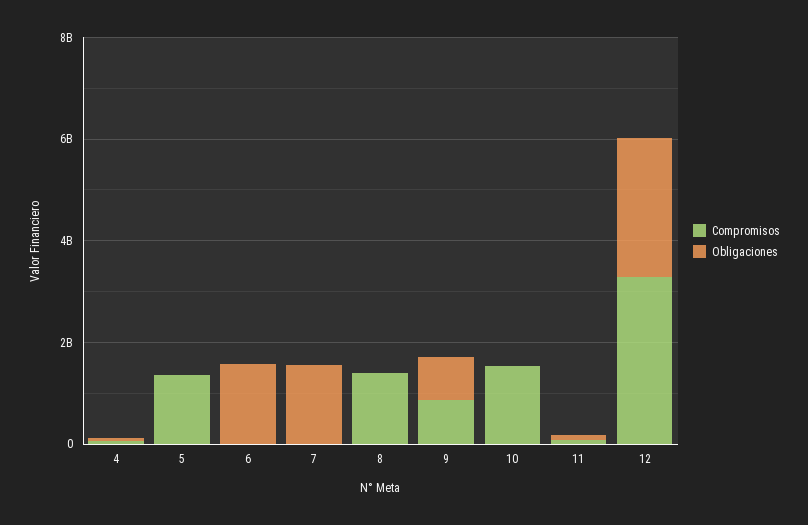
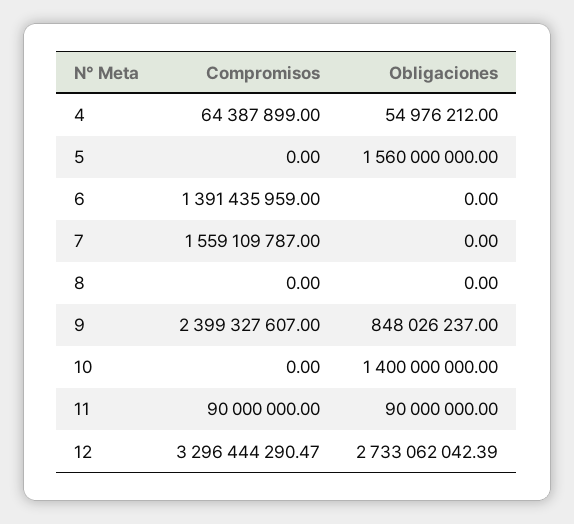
Compromisos, 5: 1500000000 -> 0
Obligaciones, 5: 0 -> 1560000000
Compromisos, 6: 0 -> 1391435959
Obligaciones, 6: 1500000000 -> 0
Compromisos, 7: 0 -> 1559109787
Obligaciones, 7: 1500000000 -> 0
Compromisos, 8: 1500000000 -> 0
Compromisos, 9: 1000000000 -> 2399327607
Compromisos, 10: 1500000000 -> 0
Obligaciones, 10: 0 -> 1400000000

